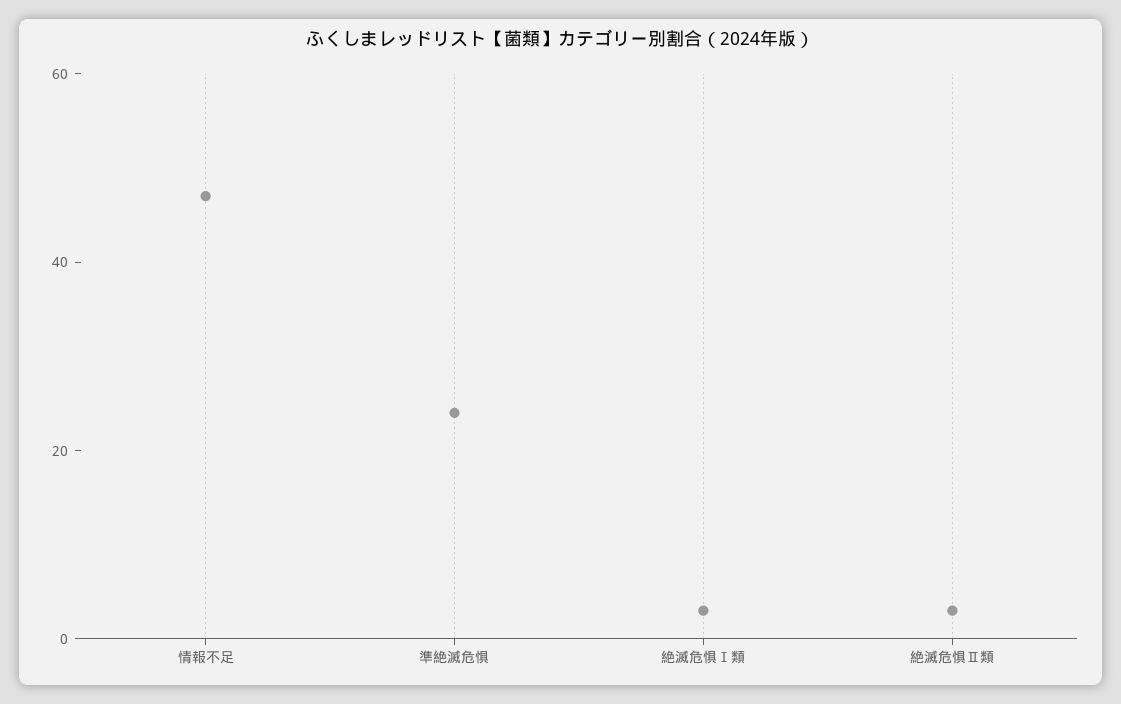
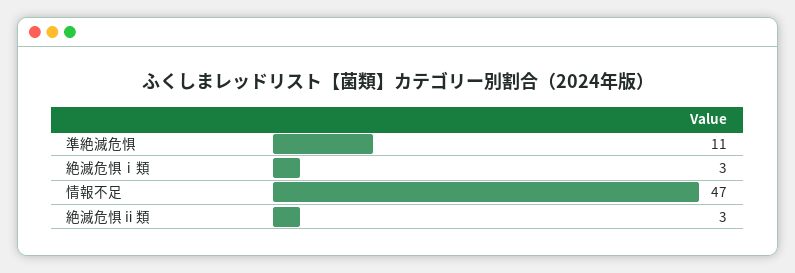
準絶滅危惧: 25 -> 11

